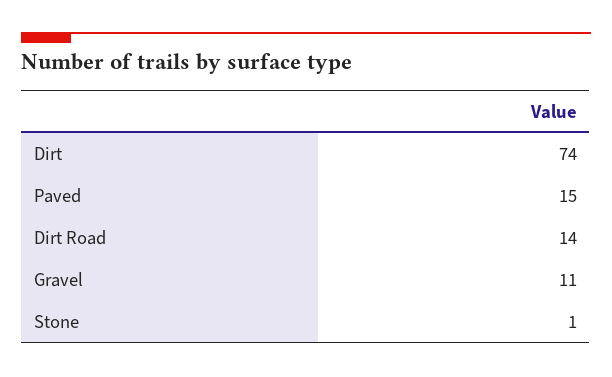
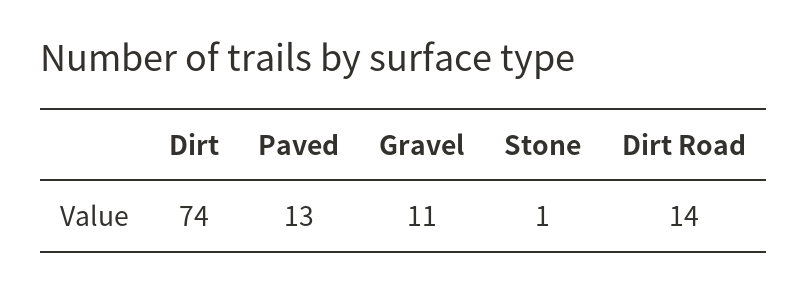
Paved: 15 -> 13

